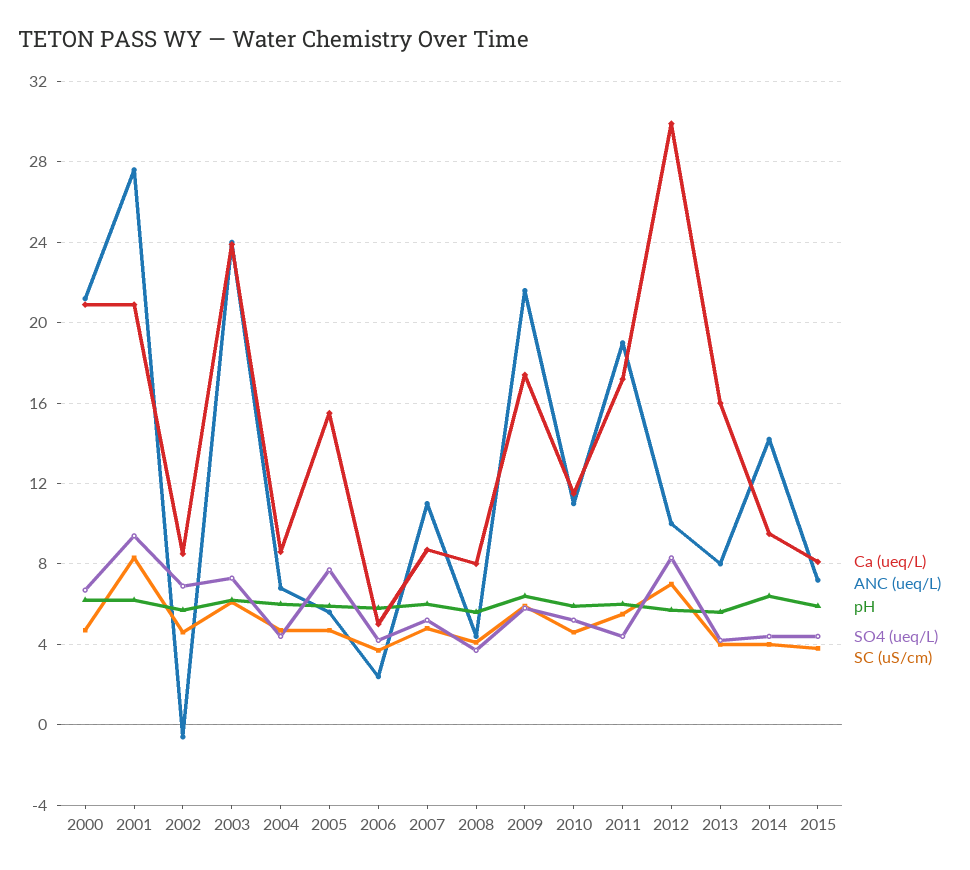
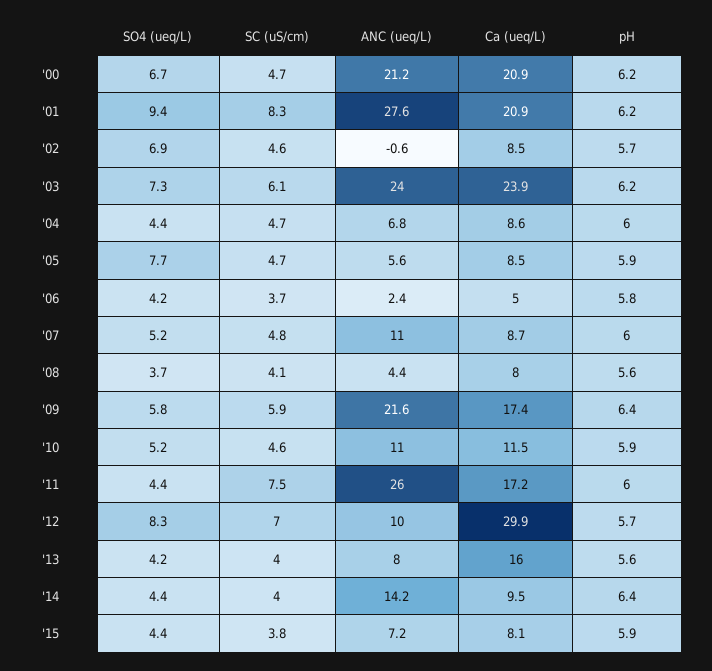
Ca (ueq/L), 2005: 15.5 -> 8.5
ANC (ueq/L), 2011: 19 -> 26
SC (uS/cm), 2011: 5.5 -> 7.5

